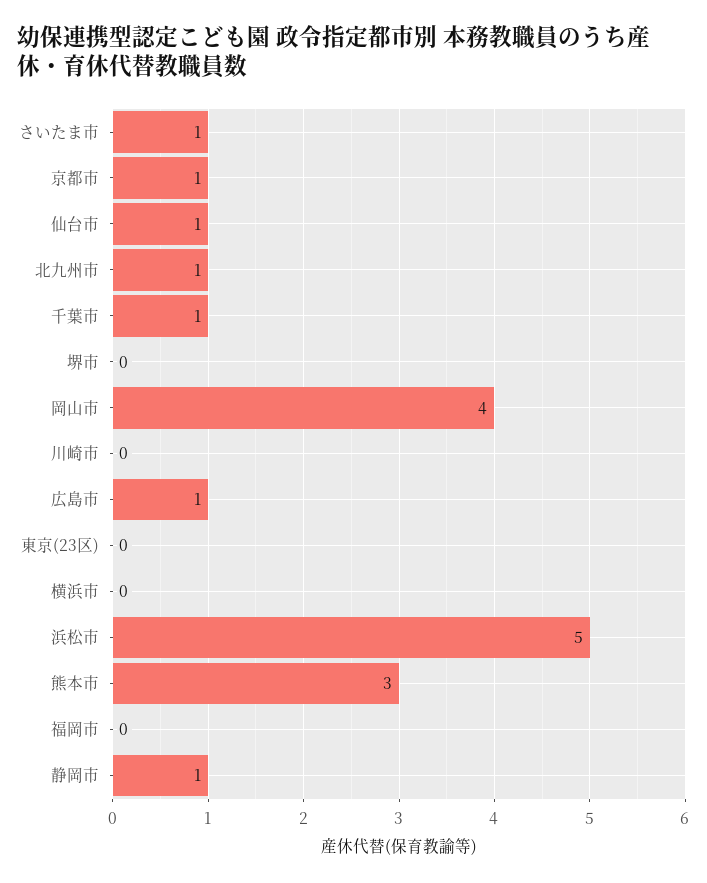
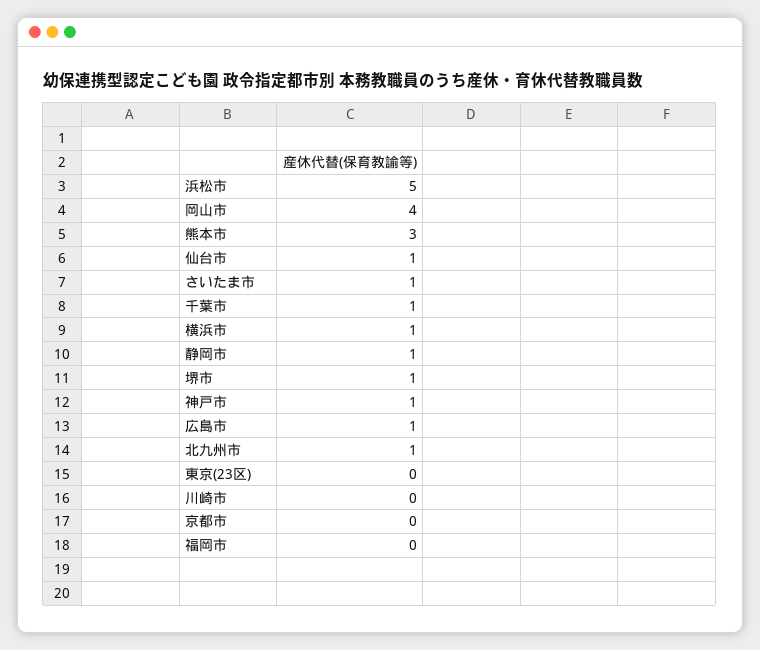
京都市: 1 -> 0
堺市: 0 -> 1
横浜市: 0 -> 1
神戸市: none -> 1

